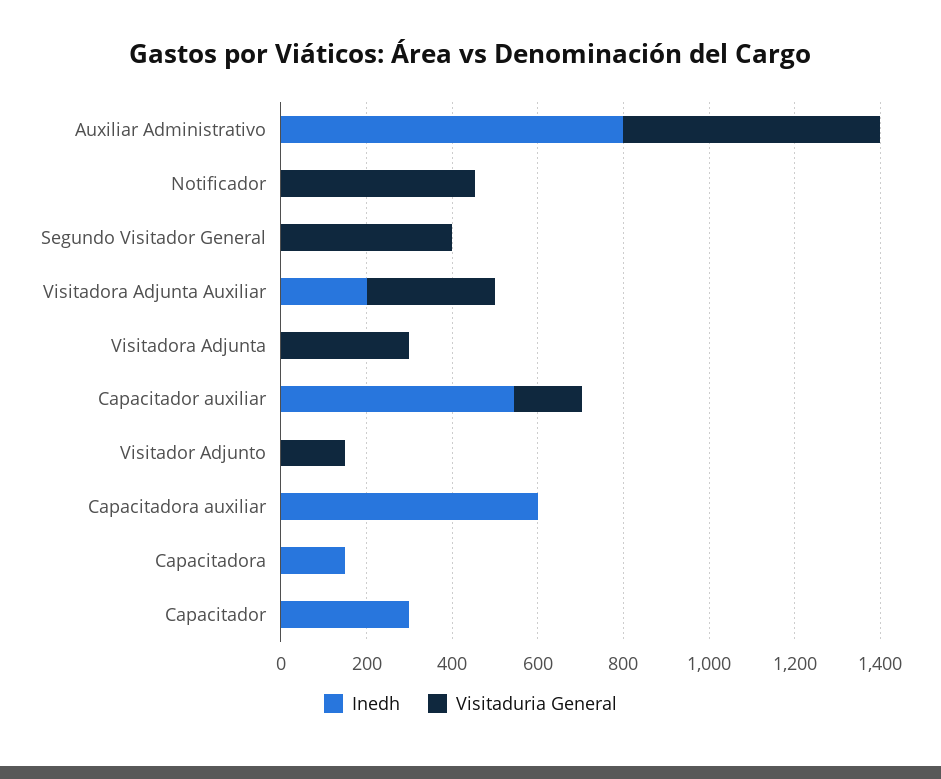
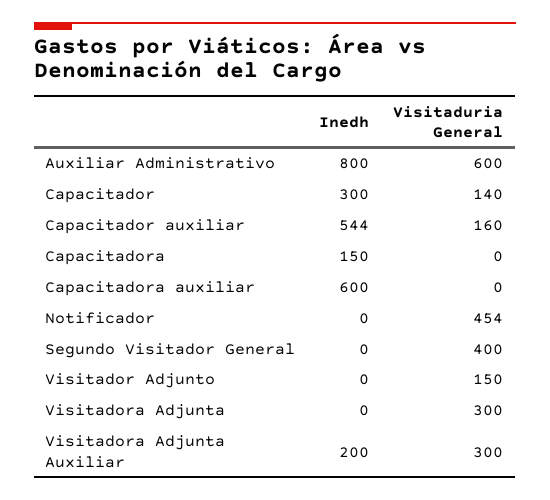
Visitaduria General, Capacitador: 0 -> 140

